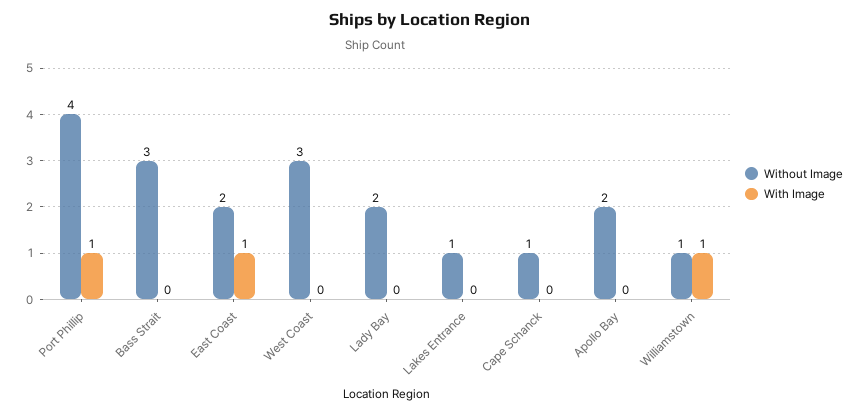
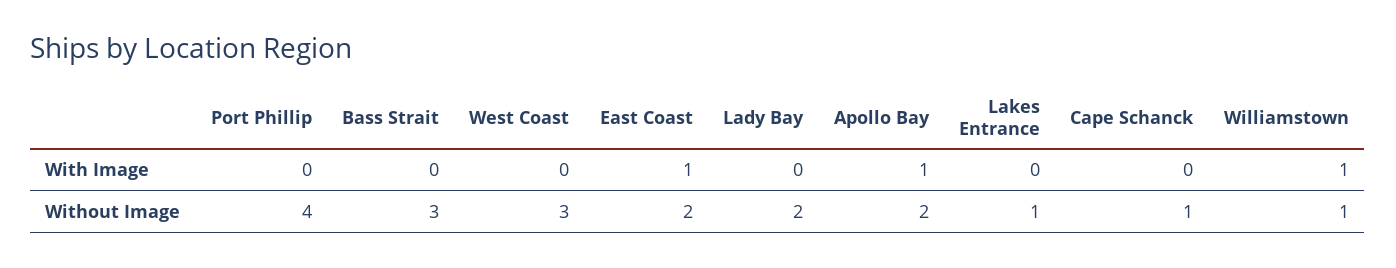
With Image, Port Phillip: 1 -> 0
With Image, Apollo Bay: 0 -> 1

